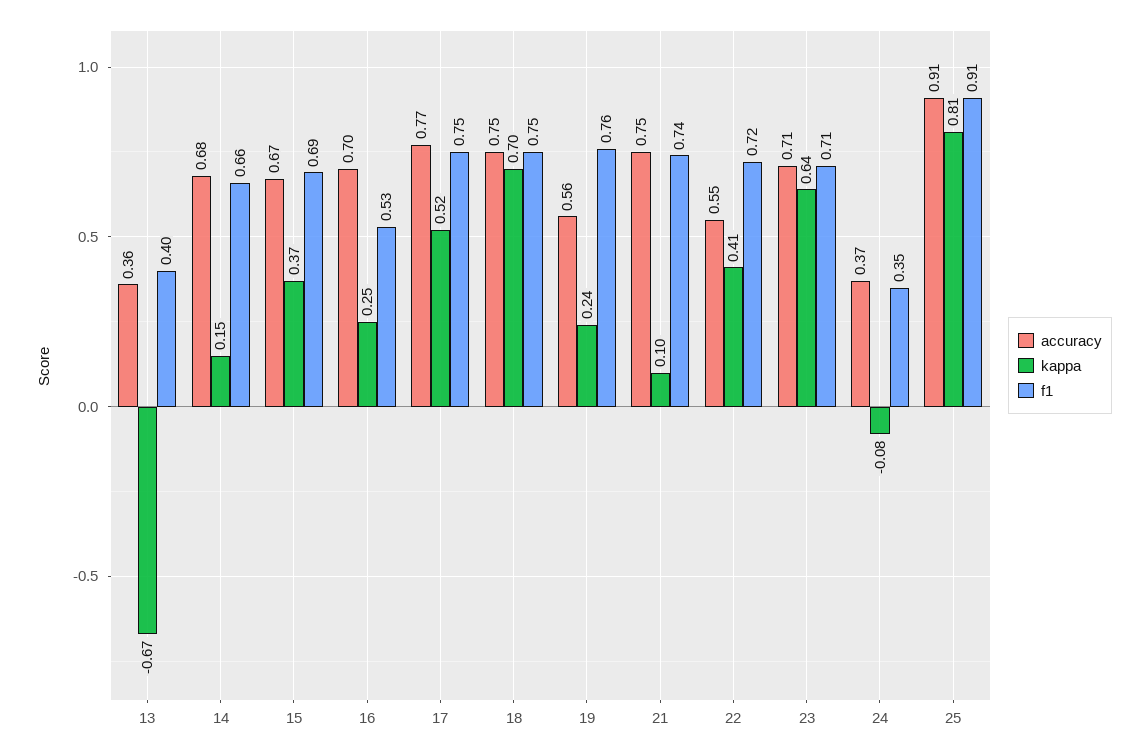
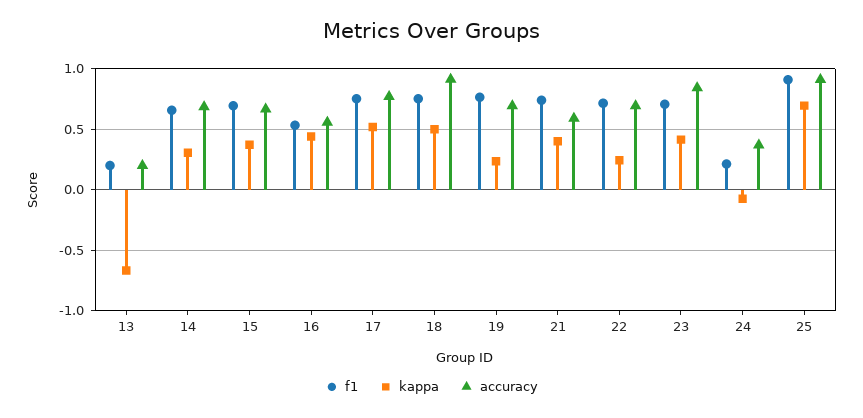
accuracy, 13: 0.36 -> 0.2
f1, 13: 0.4 -> 0.2
kappa, 14: 0.15 -> 0.3
accuracy, 16: 0.7 -> 0.55
kappa, 16: 0.25 -> 0.45
accuracy, 18: 0.75 -> 0.9
kappa, 18: 0.7 -> 0.5
accuracy, 19: 0.56 -> 0.7
accuracy, 21: 0.75 -> 0.6
kappa, 21: 0.1 -> 0.4
accuracy, 22: 0.55 -> 0.7
kappa, 22: 0.41 -> 0.25
accuracy, 23: 0.71 -> 0.85
kappa, 23: 0.64 -> 0.4
f1, 24: 0.35 -> 0.2
kappa, 25: 0.81 -> 0.7

